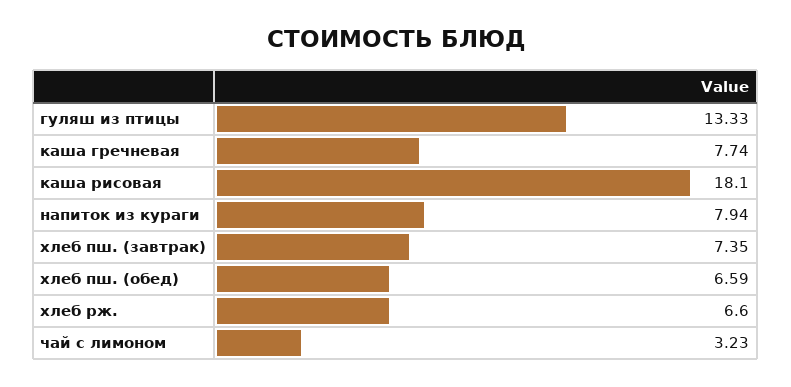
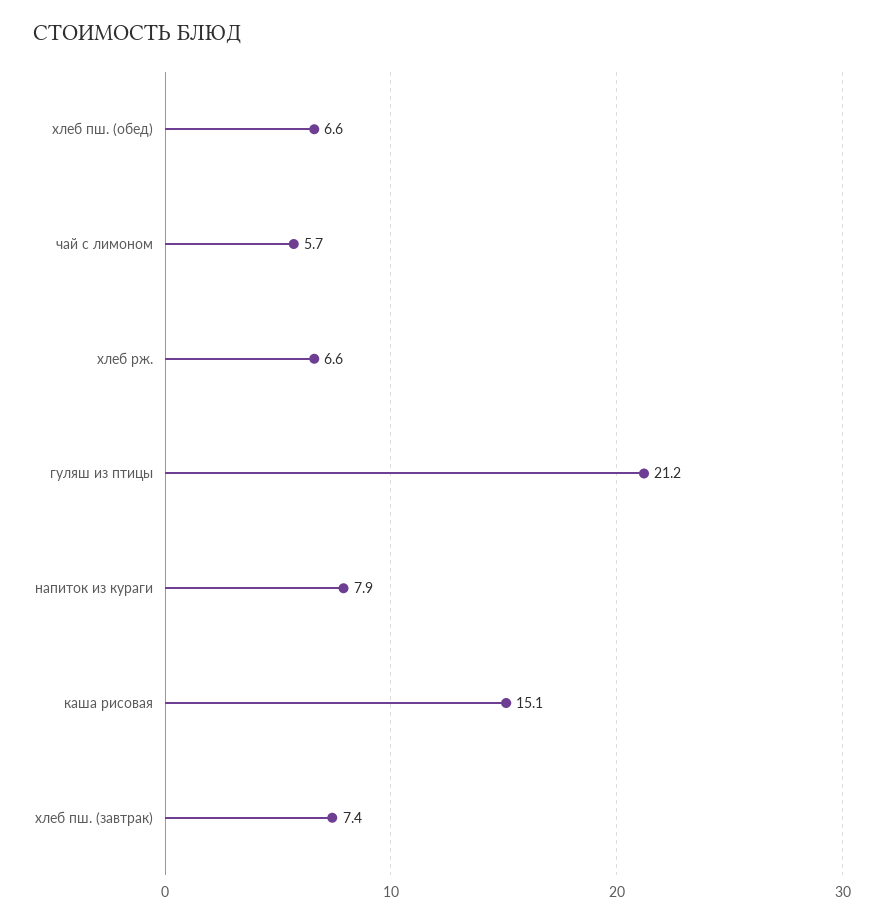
гуляш из птицы: 13.33 -> 21.2
каша гречневая: 7.74 -> none
каша рисовая: 18.1 -> 15.1
чай с лимоном: 3.23 -> 5.7

